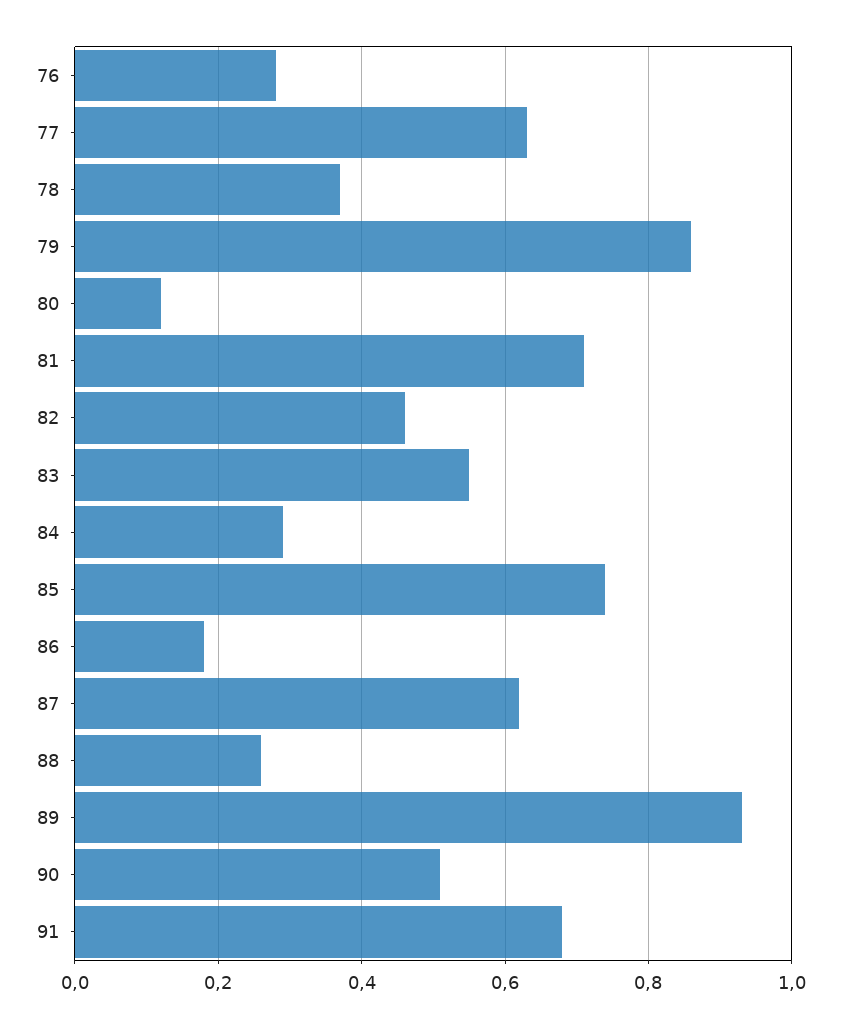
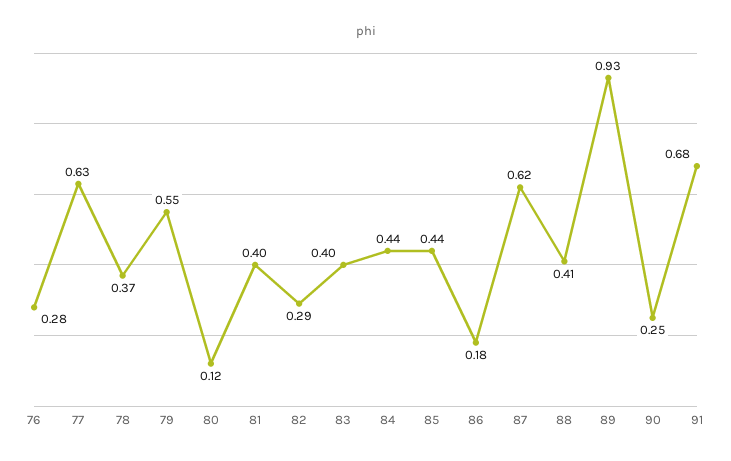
79: 0.85 -> 0.55
81: 0.7 -> 0.4
82: 0.45 -> 0.29
83: 0.55 -> 0.4
84: 0.3 -> 0.44
85: 0.75 -> 0.44
88: 0.25 -> 0.41
90: 0.5 -> 0.25

